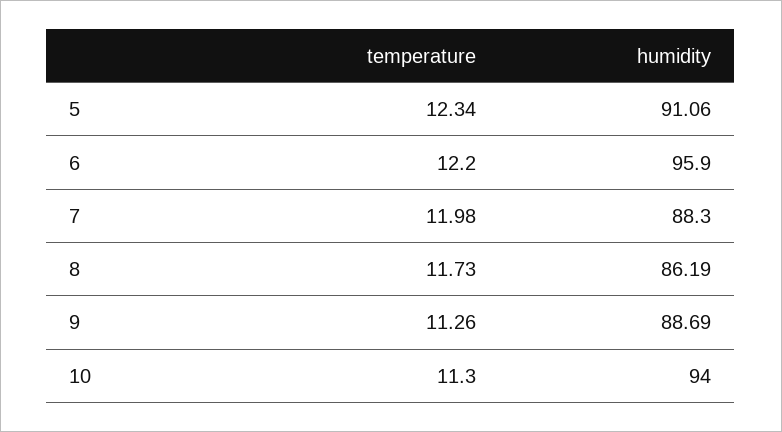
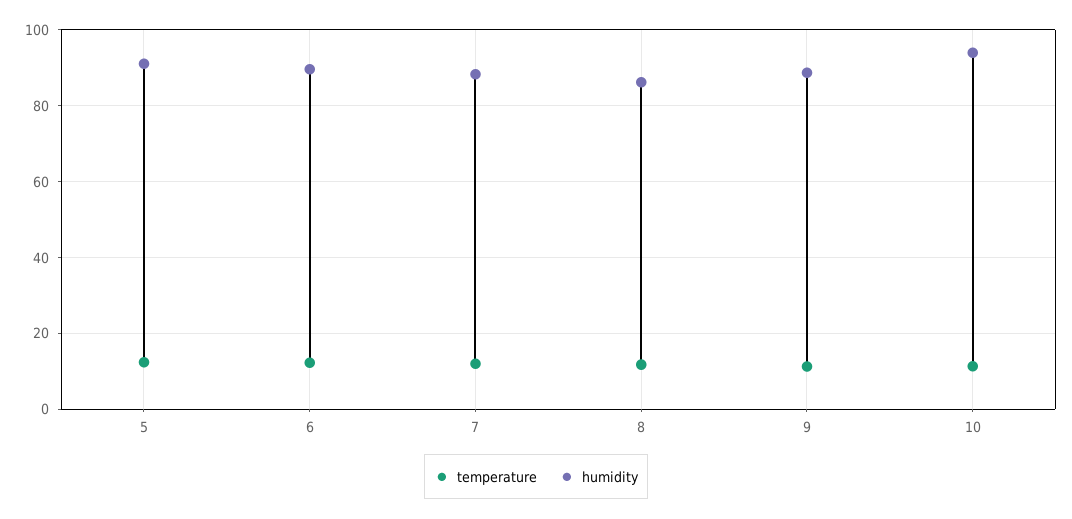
humidity, 6: 95.9 -> 90

